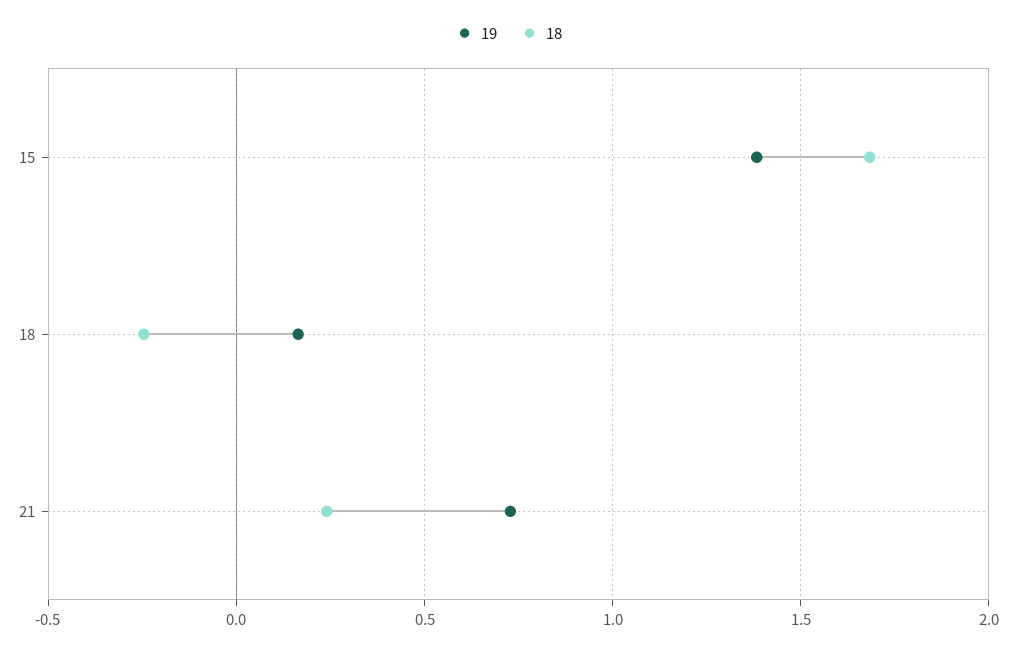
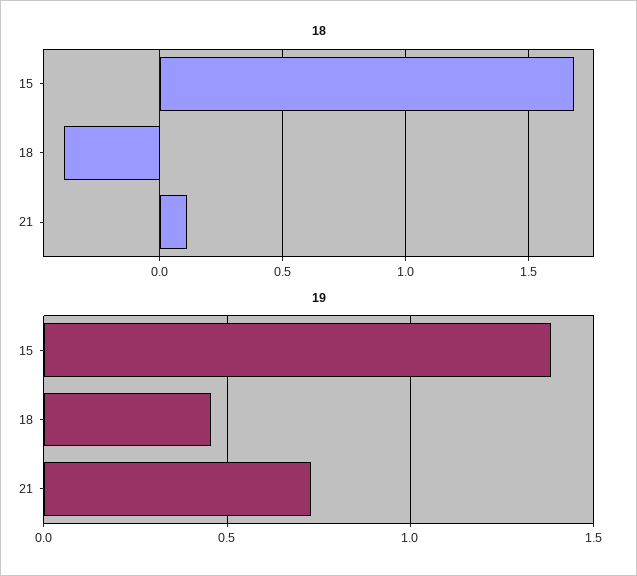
19, 18: 0.15 -> 0.45
18, 18: -0.25 -> -0.4
18, 21: 0.25 -> 0.1

